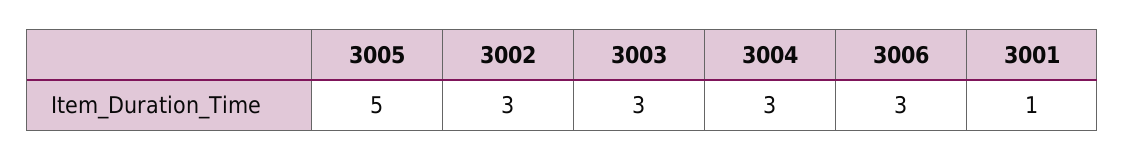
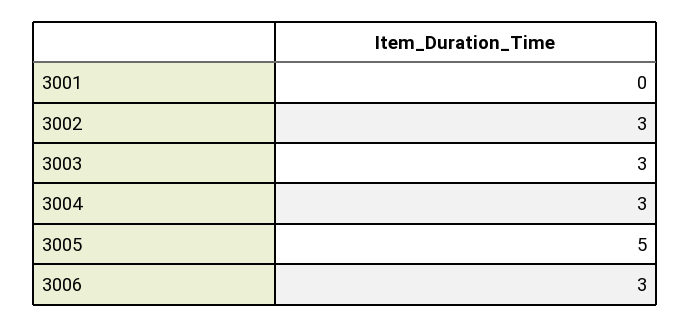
3001: 1 -> 0

